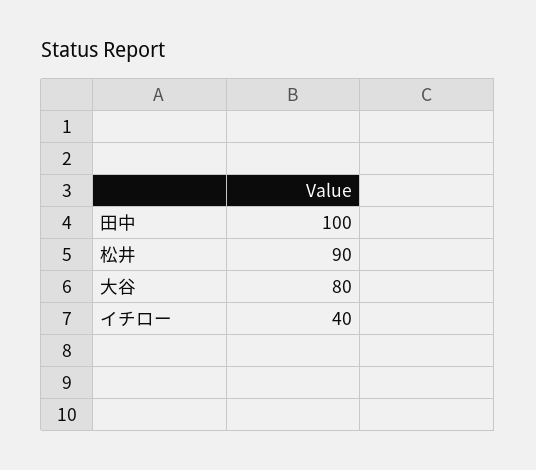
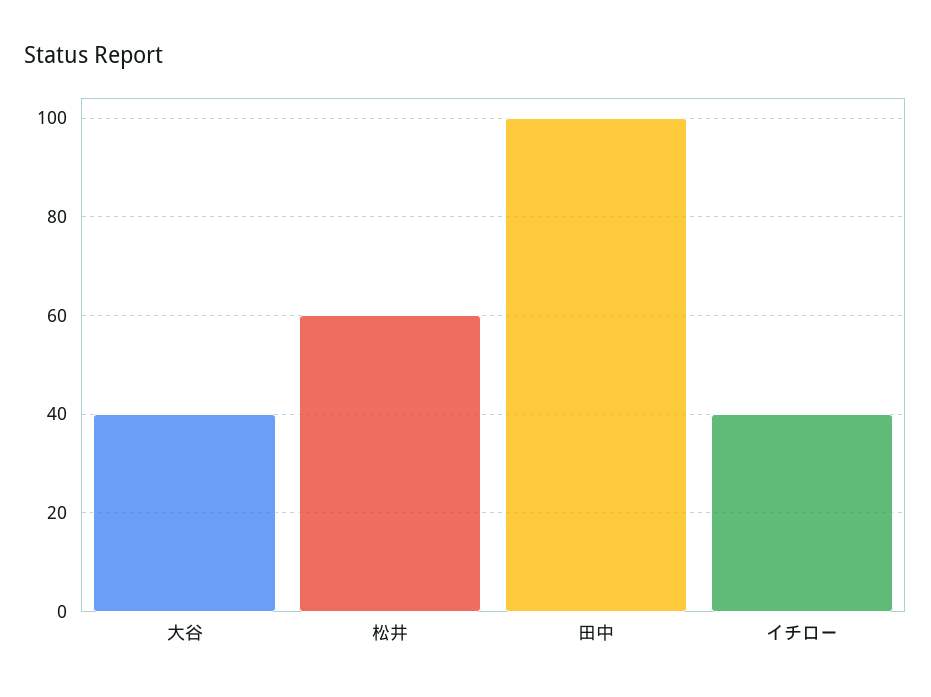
松井: 90 -> 60
大谷: 80 -> 40

